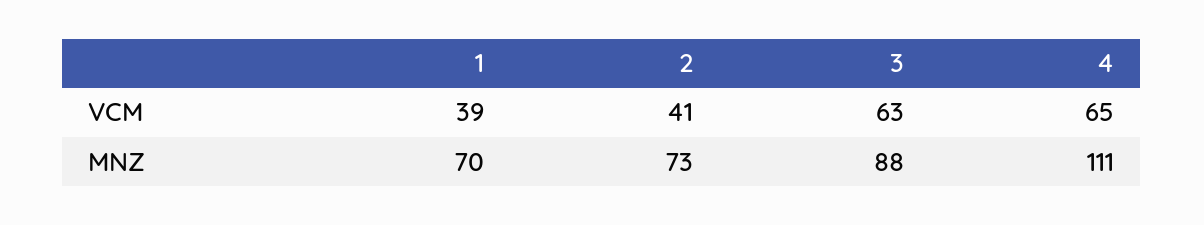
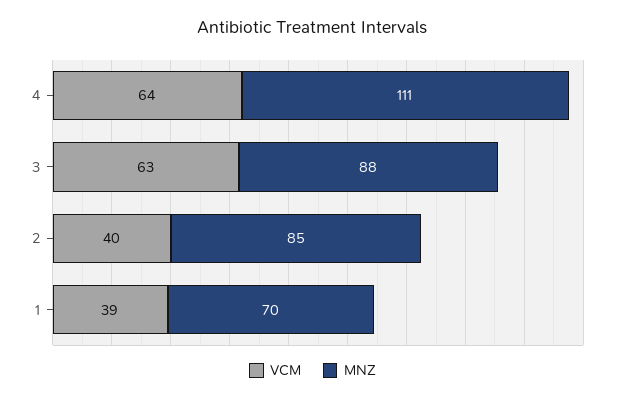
VCM, 2: 41 -> 40
VCM, 4: 65 -> 64
MNZ, 2: 73 -> 85

